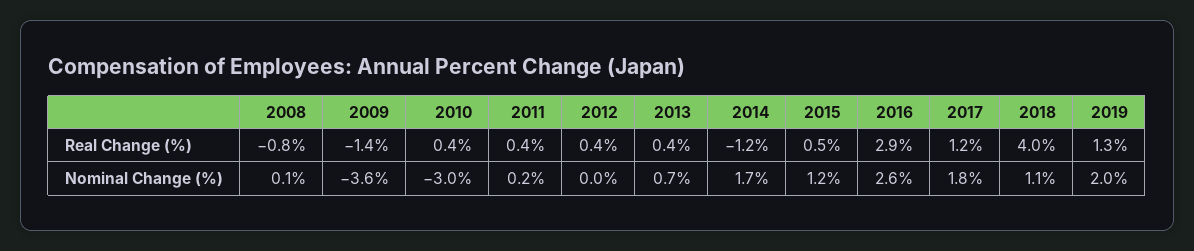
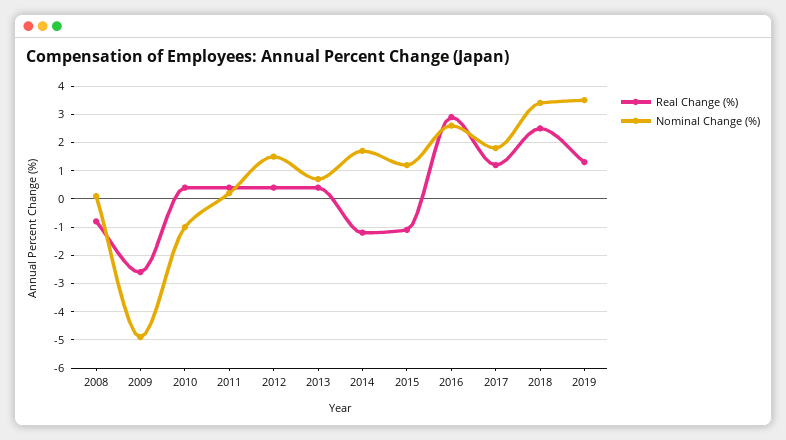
Real Change (%), 2009: -1.4 -> -2.5
Real Change (%), 2015: 0.5 -> -1
Real Change (%), 2018: 4 -> 2.5
Nominal Change (%), 2009: -3.6 -> -5
Nominal Change (%), 2010: -3 -> -1
Nominal Change (%), 2012: 0 -> 1.5
Nominal Change (%), 2018: 1.1 -> 3.5
Nominal Change (%), 2019: 2 -> 3.5

